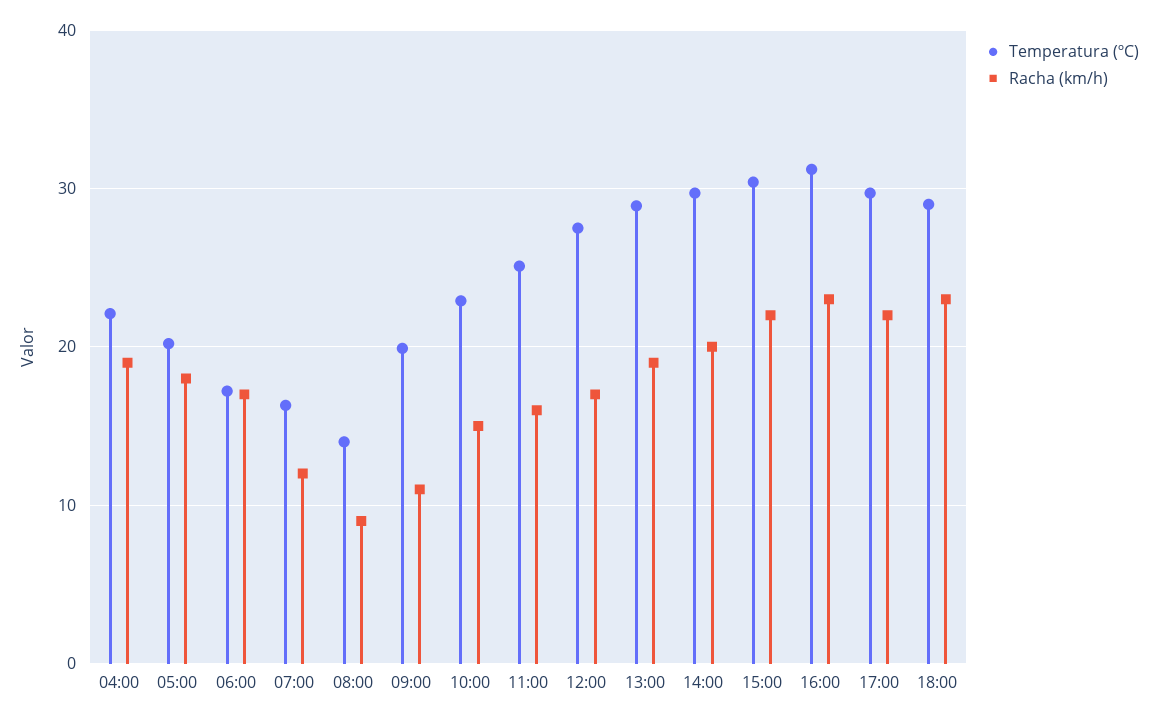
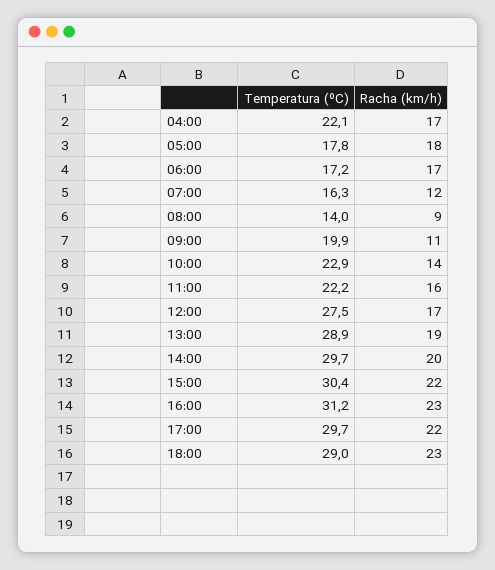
Racha (km/h), 04:00: 19 -> 17
Temperatura (ºC), 05:00: 20 -> 17.8
Racha (km/h), 10:00: 15 -> 14
Temperatura (ºC), 11:00: 25 -> 22.2

